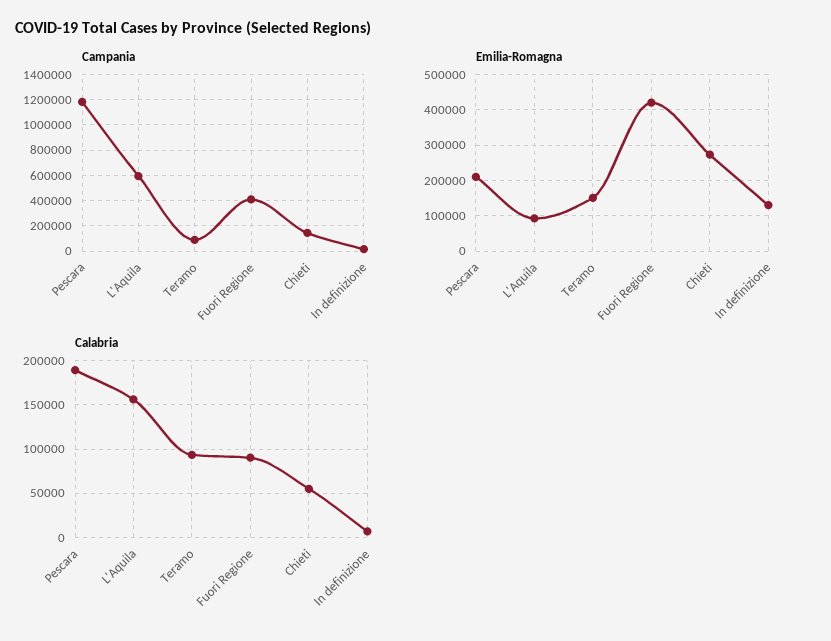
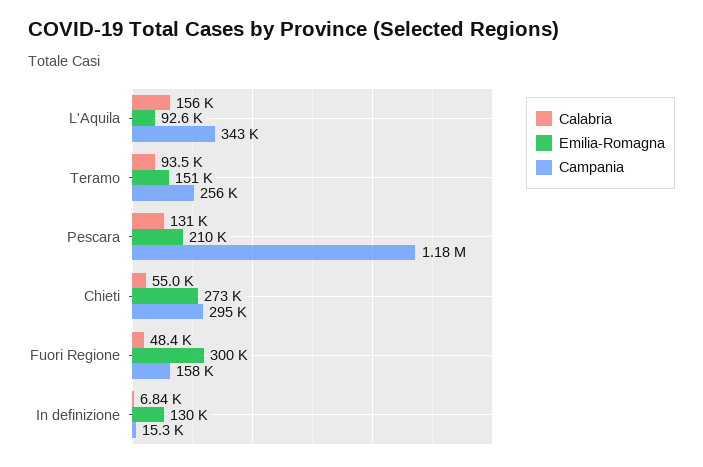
Campania, L'Aquila: 600000 -> 343000
Campania, Teramo: 100000 -> 256000
Campania, Fuori Regione: 400000 -> 158000
Campania, Chieti: 150000 -> 295000
Emilia-Romagna, Fuori Regione: 420000 -> 300000
Calabria, Pescara: 190000 -> 131000
Calabria, Fuori Regione: 90000 -> 48400

